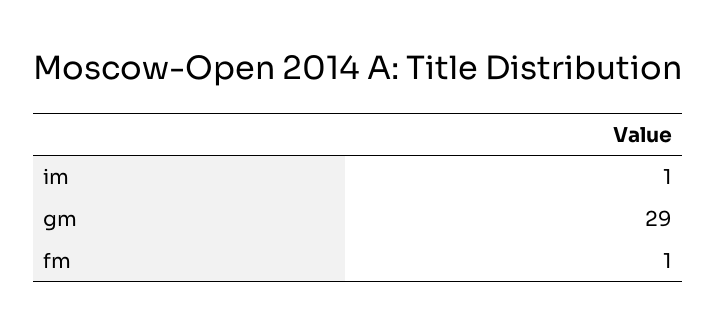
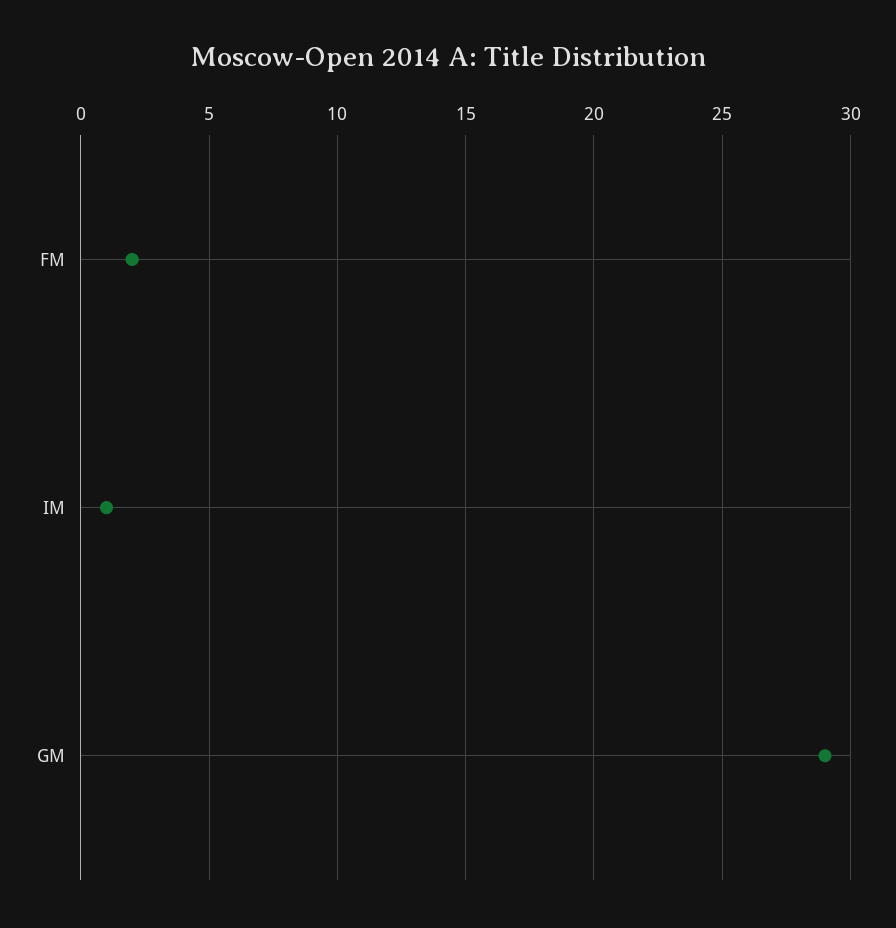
fm: 1 -> 2

